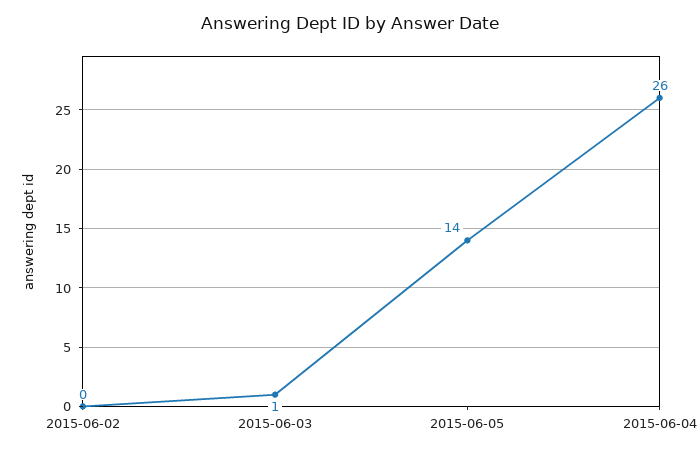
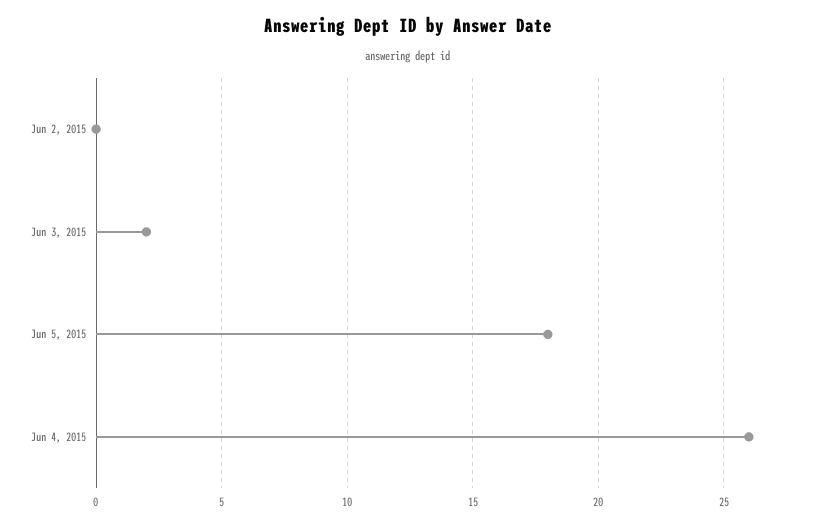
2015-06-03: 1 -> 2
2015-06-05: 14 -> 18

